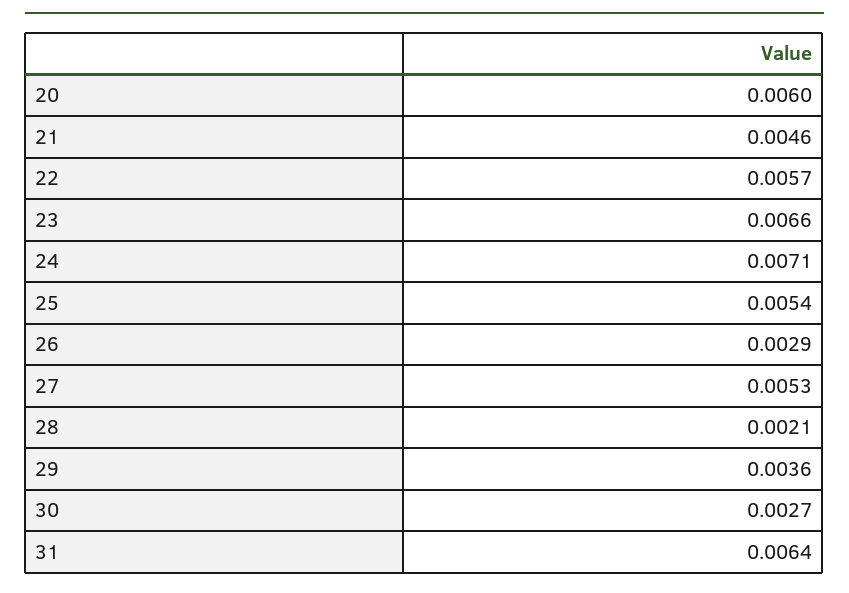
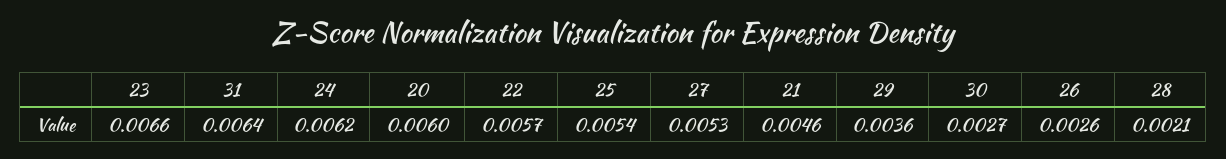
24: 0.0071 -> 0.0062
26: 0.0029 -> 0.0026

